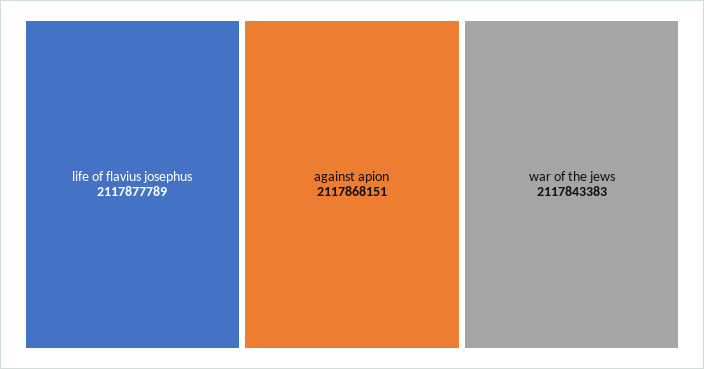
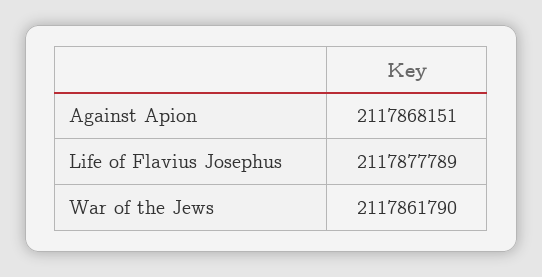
war of the jews: 2117843383 -> 2117861790

